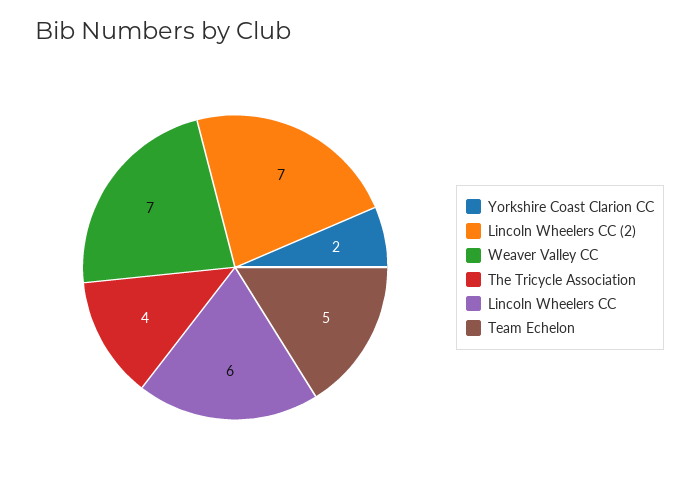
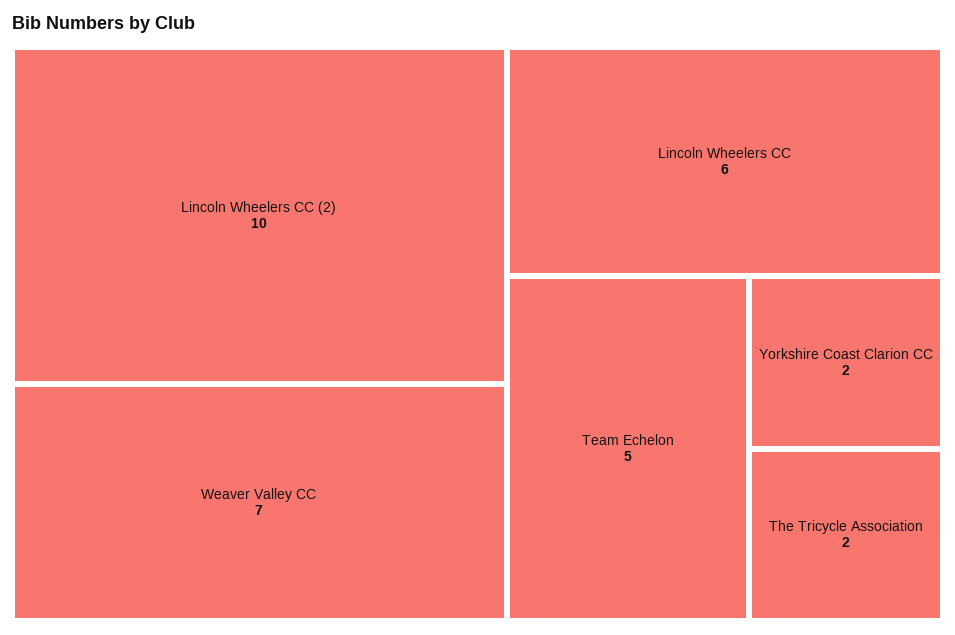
Lincoln Wheelers CC (2): 7 -> 10
The Tricycle Association: 4 -> 2

